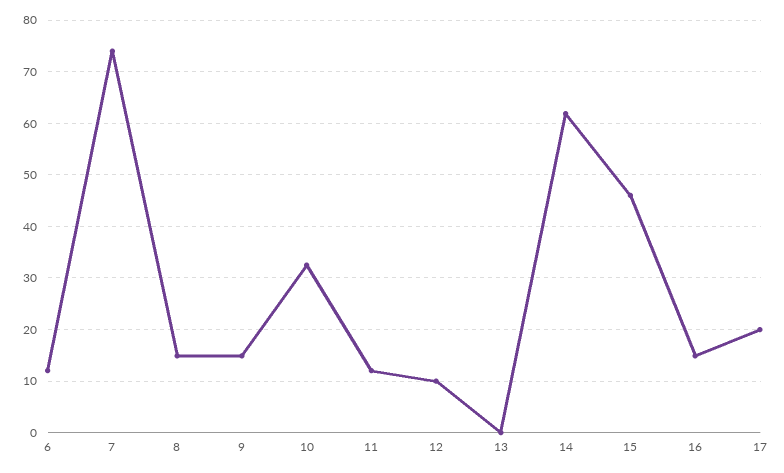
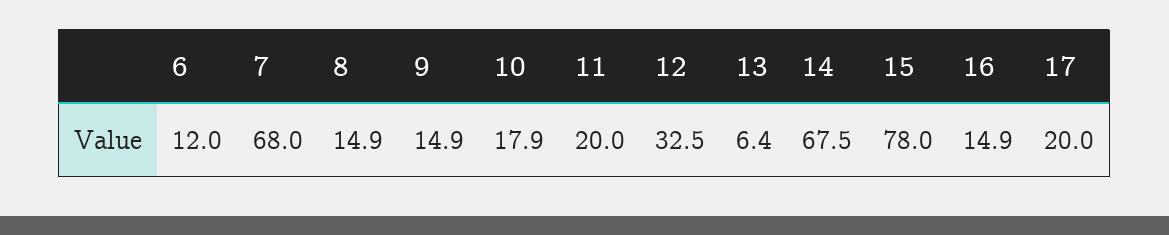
7: 74 -> 68
10: 32 -> 17.9
11: 12 -> 20
12: 10 -> 32.5
13: 0 -> 6.4
14: 62 -> 67.5
15: 46 -> 78

